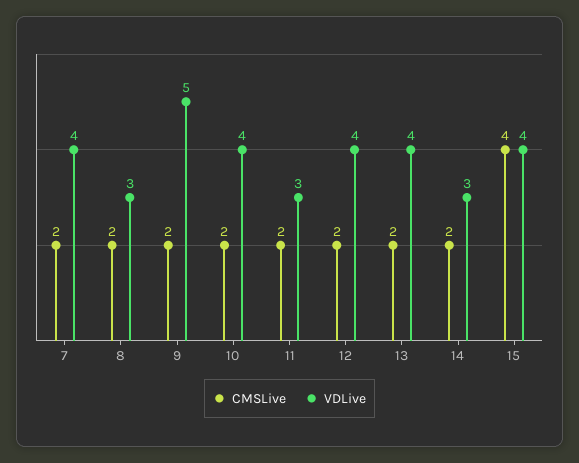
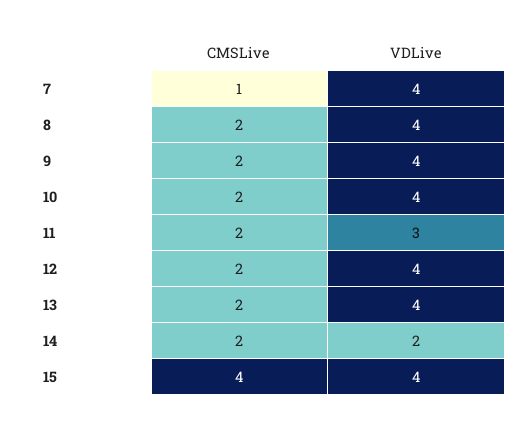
CMSLive, 7: 2 -> 1
VDLive, 8: 3 -> 4
VDLive, 9: 5 -> 4
VDLive, 14: 3 -> 2

